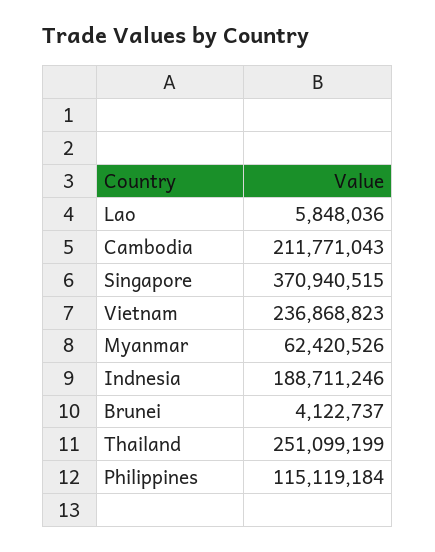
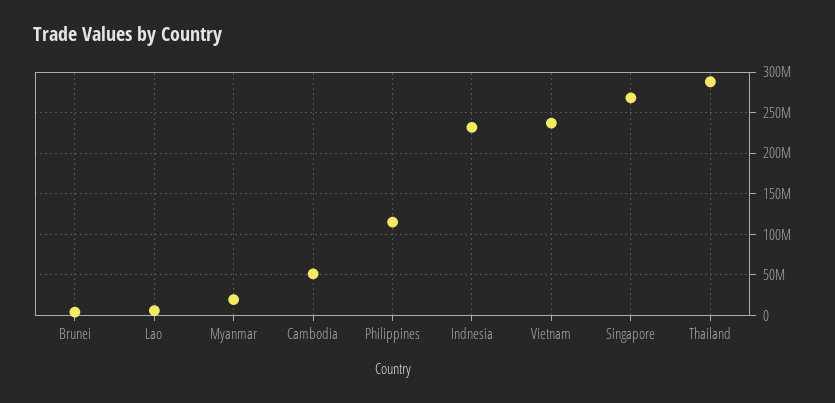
Cambodia: 211771043 -> 50000000
Singapore: 370940515 -> 270000000
Myanmar: 62420526 -> 20000000
Indnesia: 188711246 -> 230000000
Thailand: 251099199 -> 290000000

